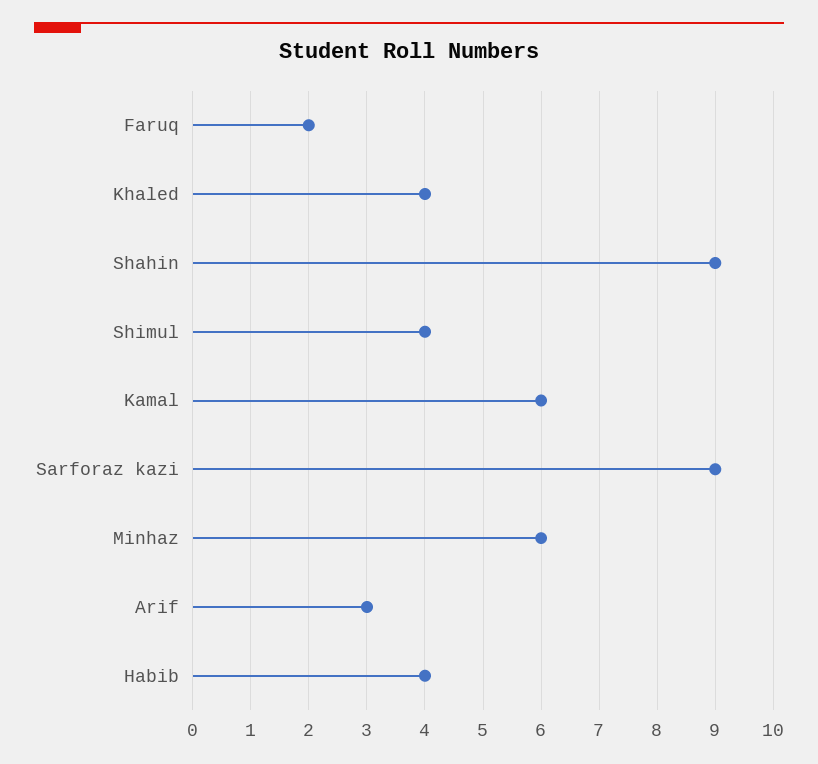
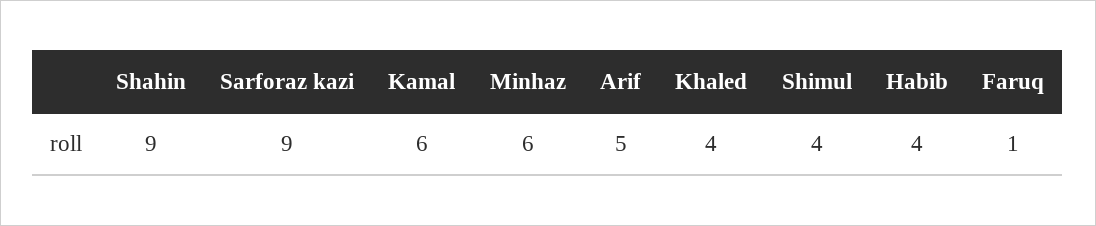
Faruq: 2 -> 1
Arif: 3 -> 5

